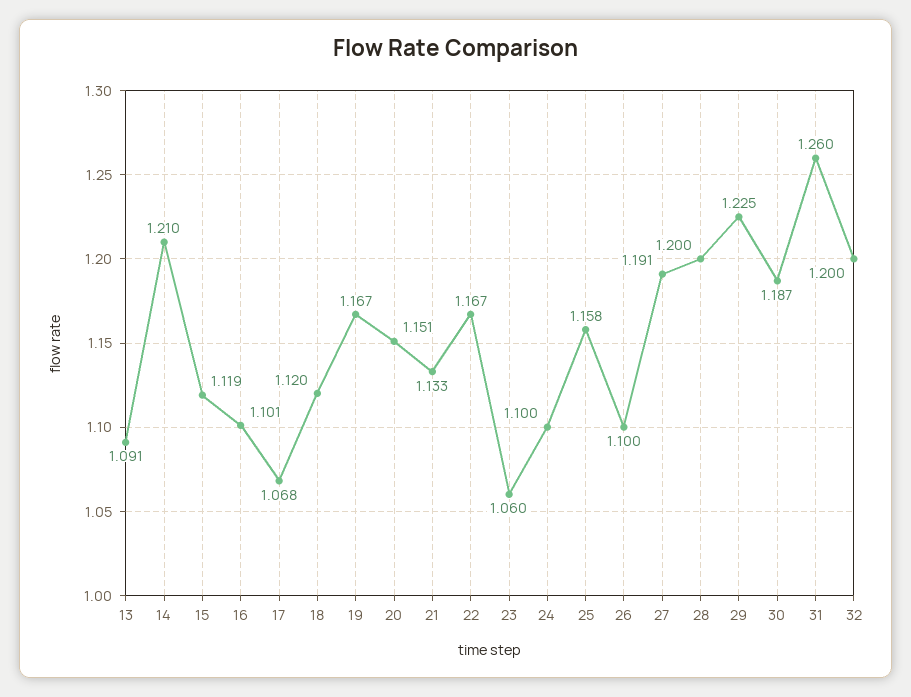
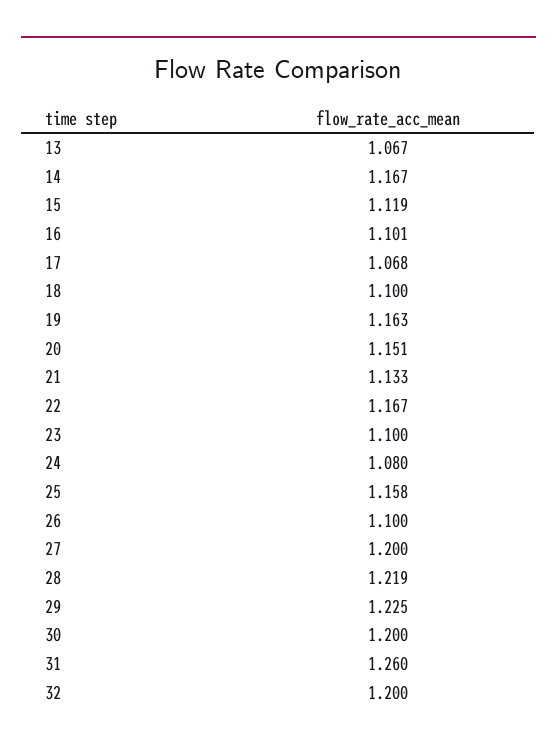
13: 1.091 -> 1.067
14: 1.21 -> 1.167
18: 1.12 -> 1.1
19: 1.167 -> 1.163
23: 1.06 -> 1.1
24: 1.1 -> 1.08
27: 1.191 -> 1.2
28: 1.2 -> 1.219
30: 1.187 -> 1.2

